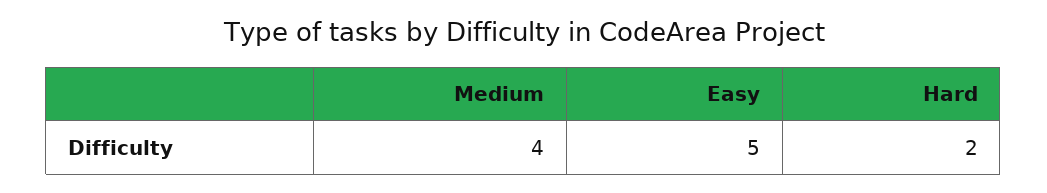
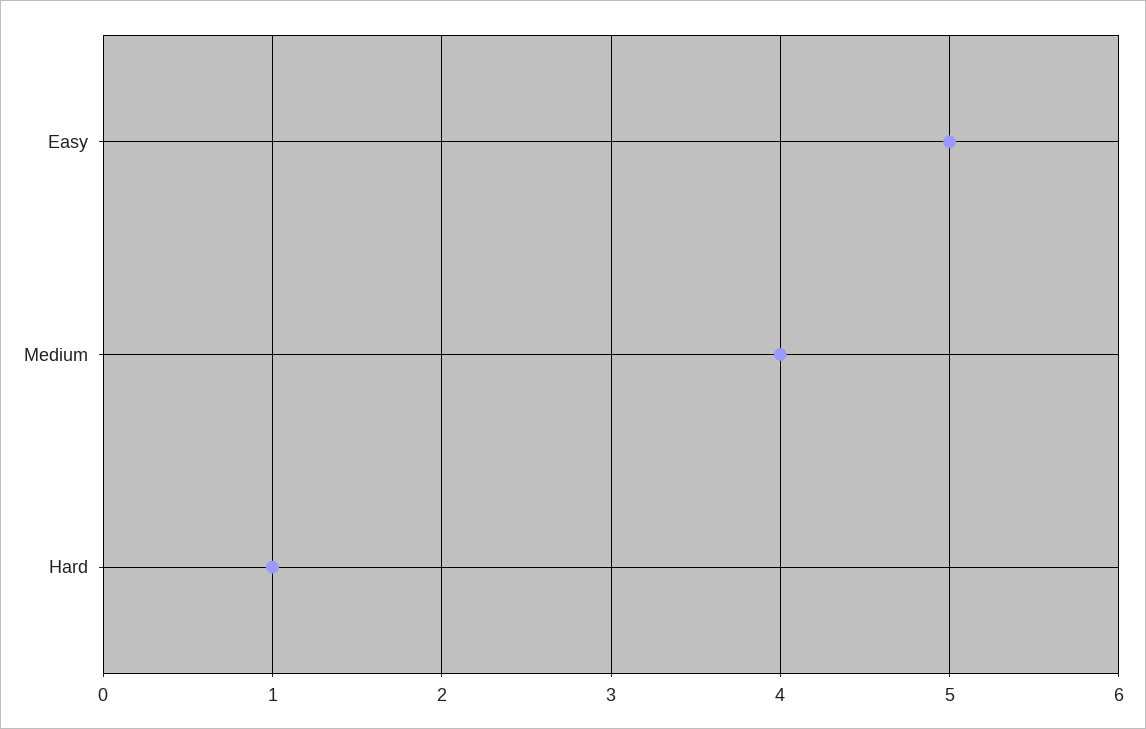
Hard: 2 -> 1

